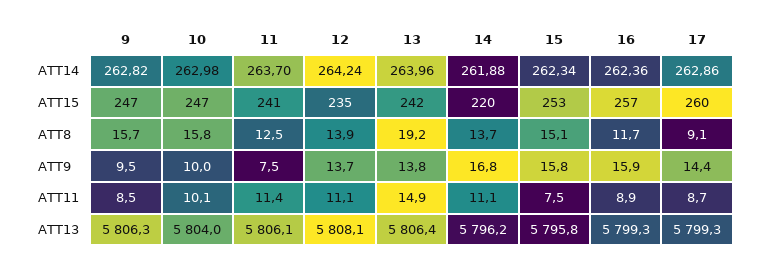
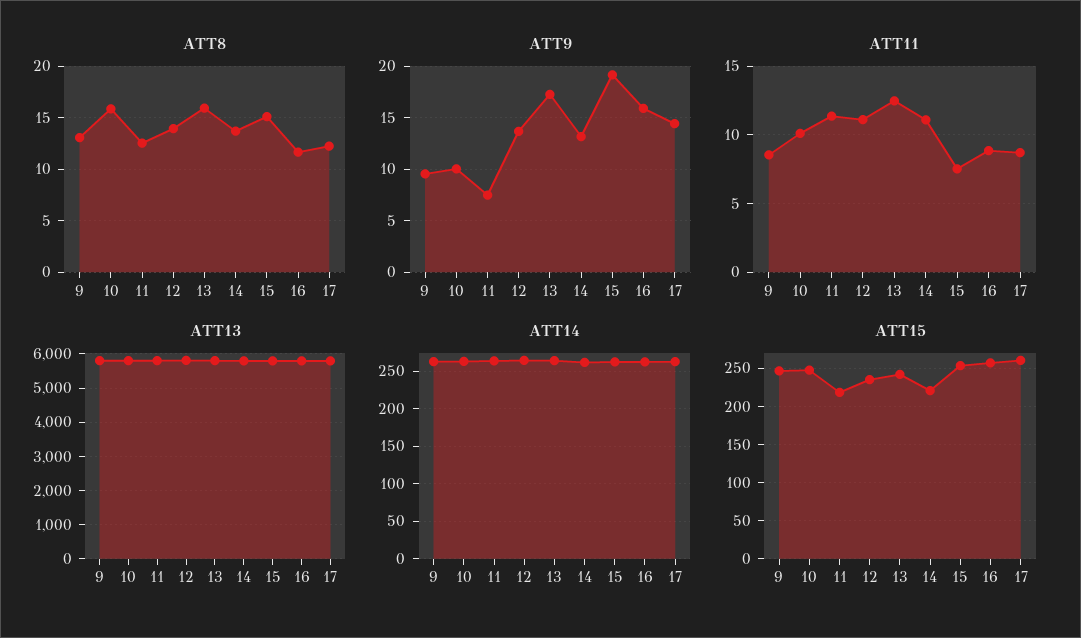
ATT15, 11: 241 -> 220
ATT8, 9: 15.7 -> 13
ATT8, 13: 19.2 -> 16
ATT8, 17: 9.1 -> 12
ATT9, 13: 13.8 -> 17
ATT9, 14: 16.8 -> 13
ATT9, 15: 15.8 -> 19
ATT11, 13: 14.9 -> 12.5

